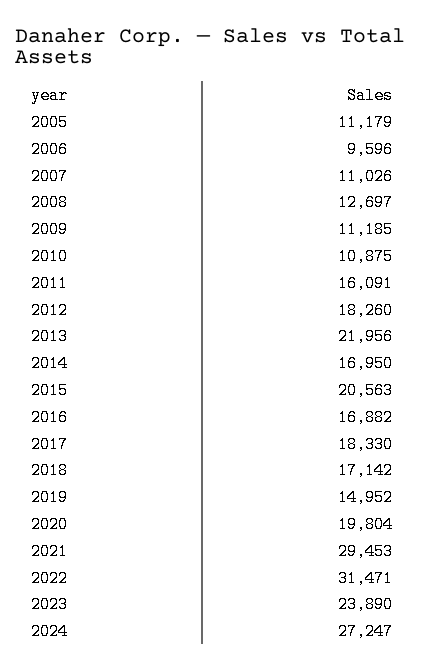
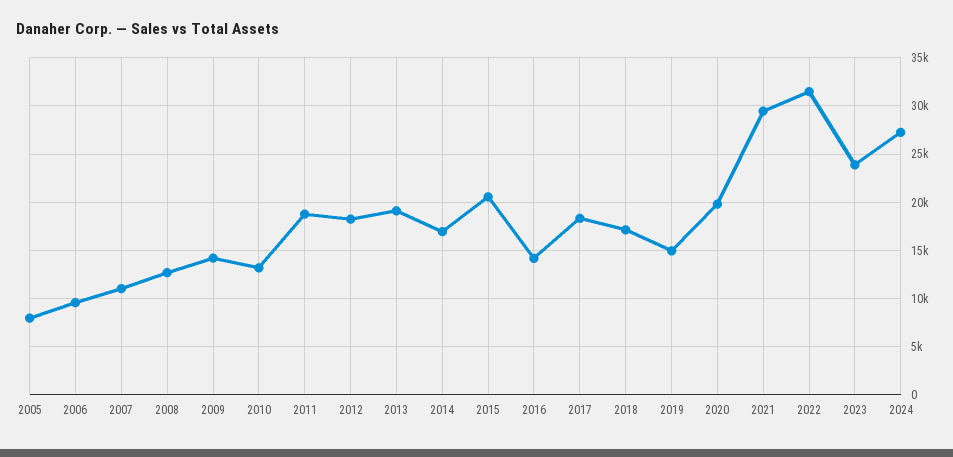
2005: 11179 -> 8000
2009: 11185 -> 14000
2010: 10875 -> 13000
2011: 16091 -> 19000
2013: 21956 -> 19000
2016: 16882 -> 14000

